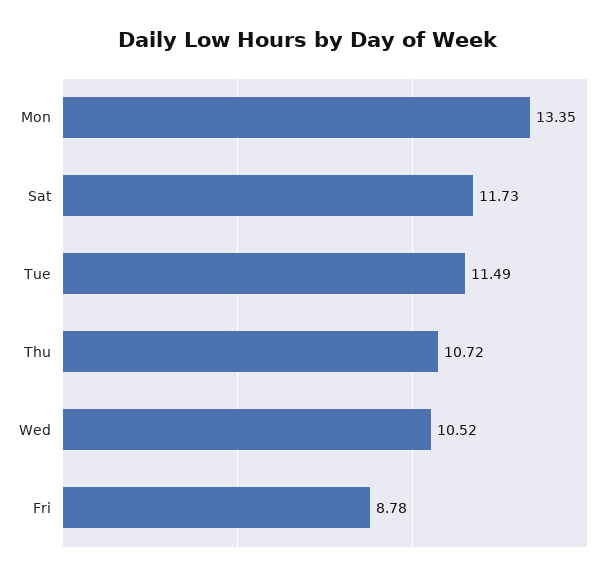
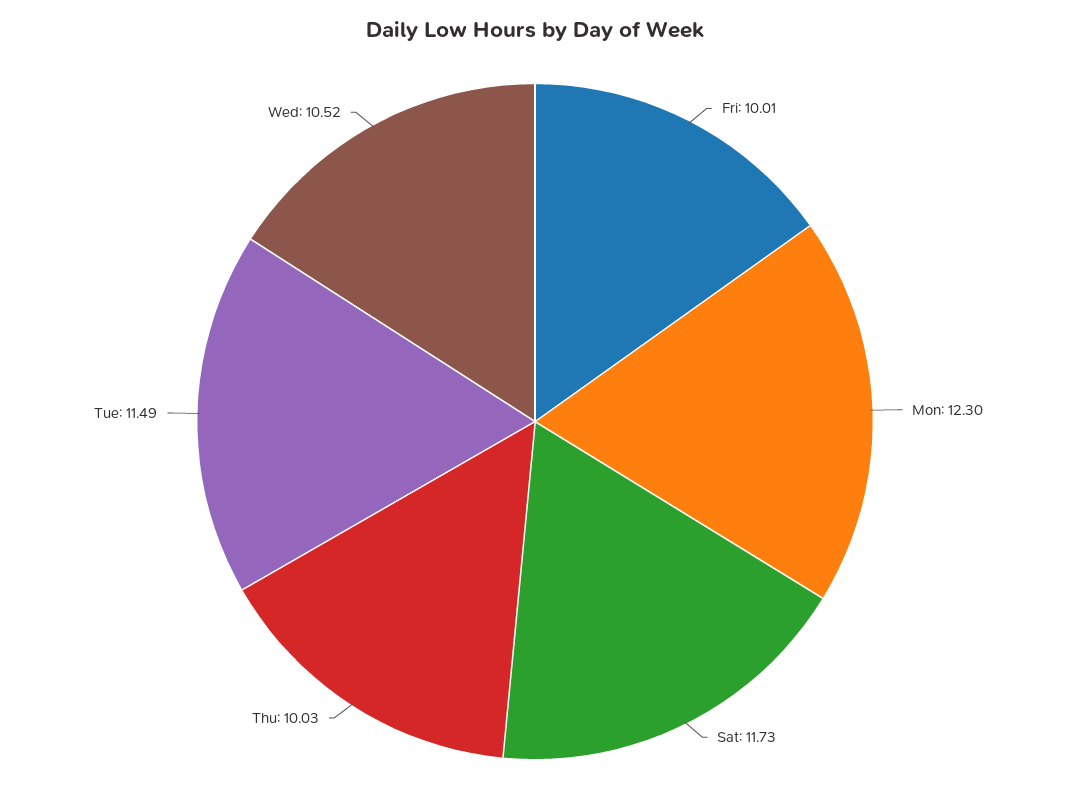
Mon: 13.35 -> 12.3
Thu: 10.72 -> 10.03
Fri: 8.78 -> 10.01

